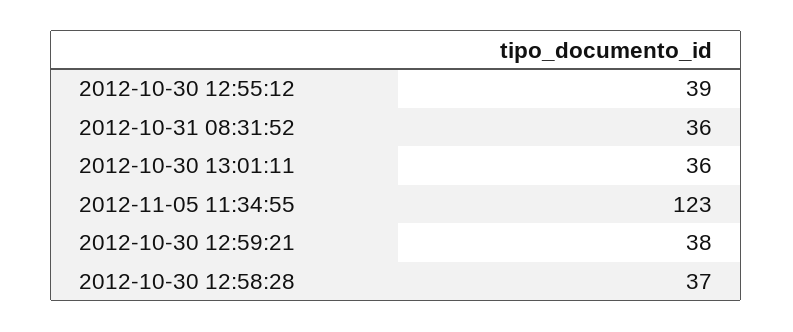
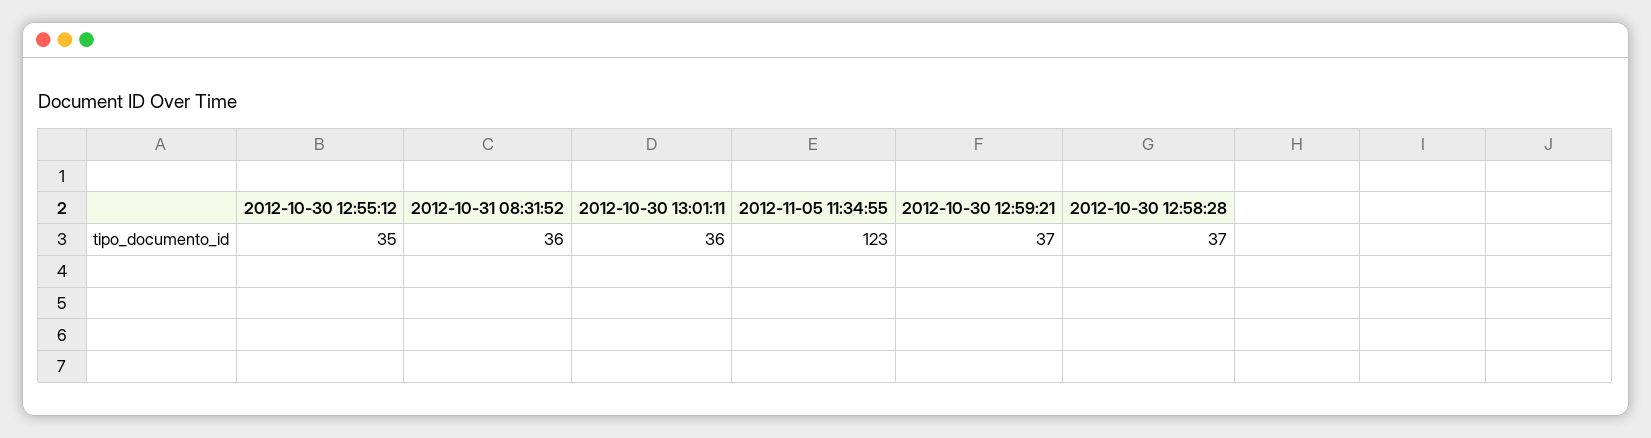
2012-10-30 12:55:12: 39 -> 35
2012-10-30 12:59:21: 38 -> 37

